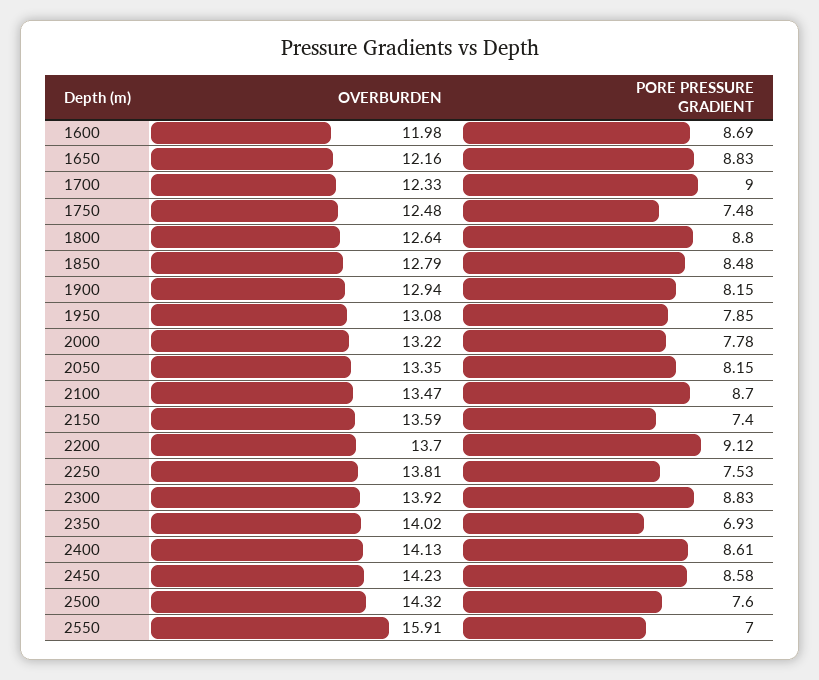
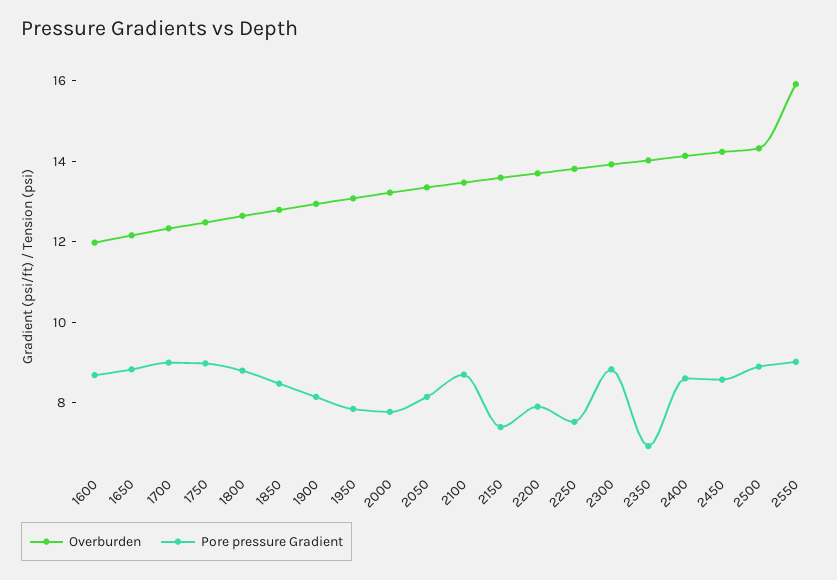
PORE PRESSURE GRADIENT, 1750: 7.48 -> 9
PORE PRESSURE GRADIENT, 2200: 9.12 -> 8
PORE PRESSURE GRADIENT, 2500: 7.6 -> 9
PORE PRESSURE GRADIENT, 2550: 7 -> 9

